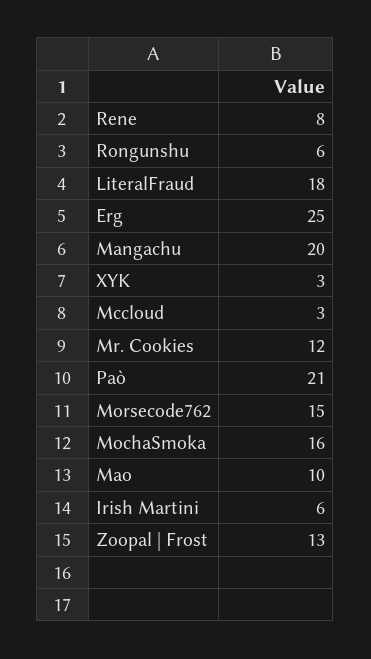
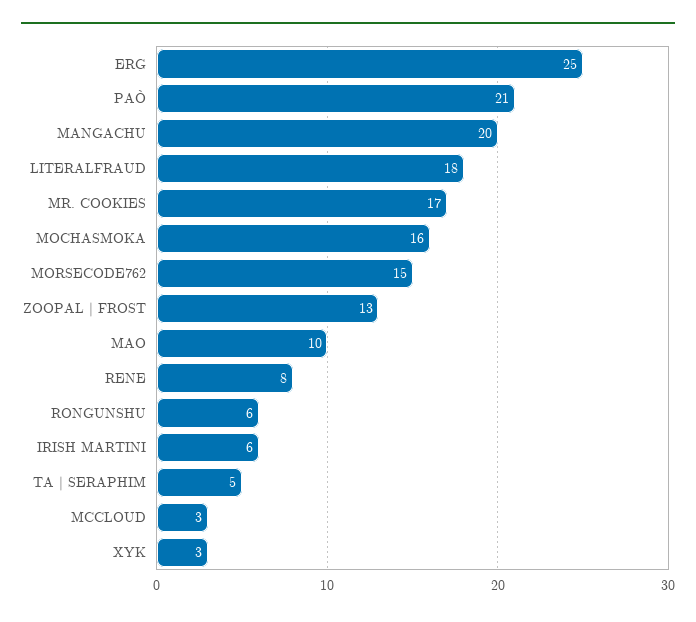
Mr. Cookies: 12 -> 17
TA | SERAPHIM: none -> 5

